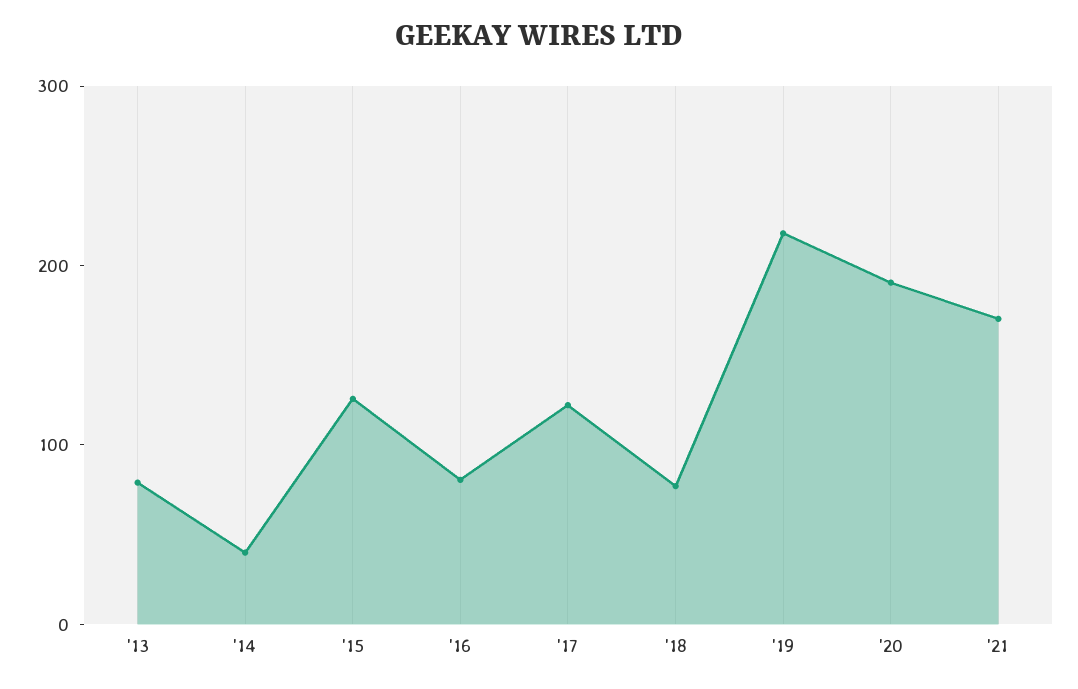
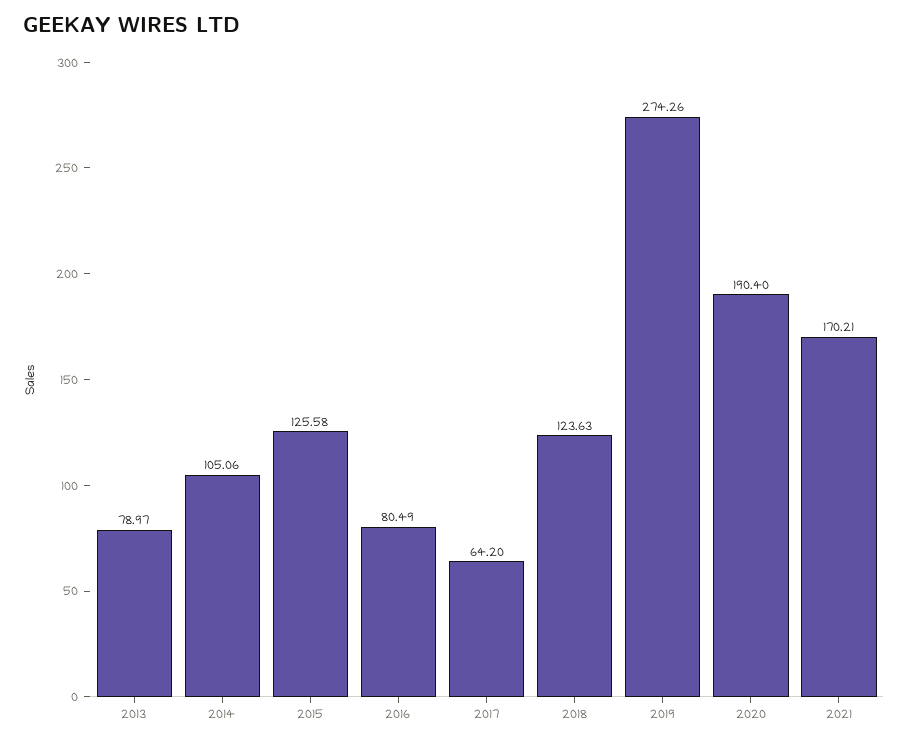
'14: 40 -> 105.06
'17: 120 -> 64.2
'18: 80 -> 123.63
'19: 220 -> 274.26

